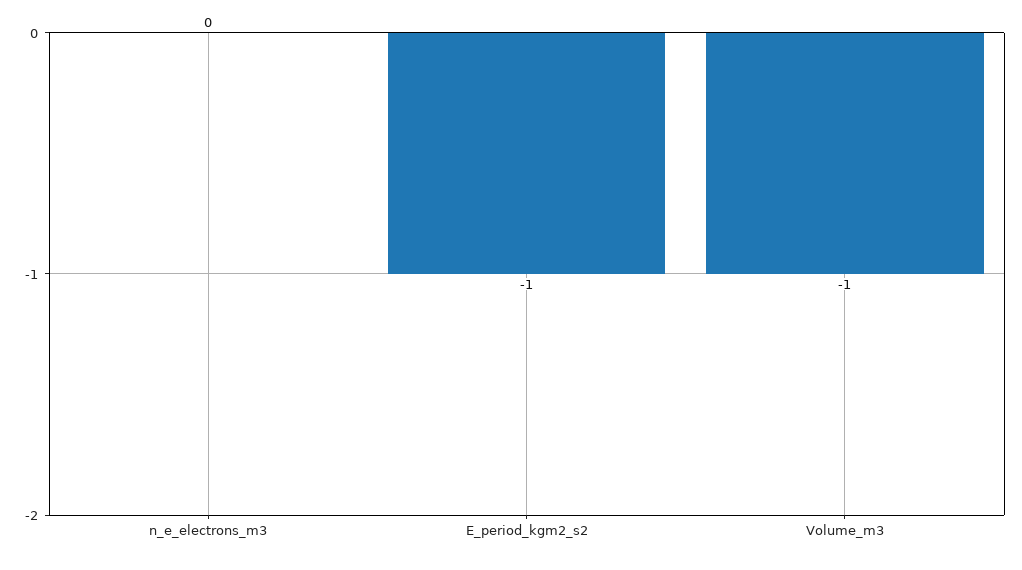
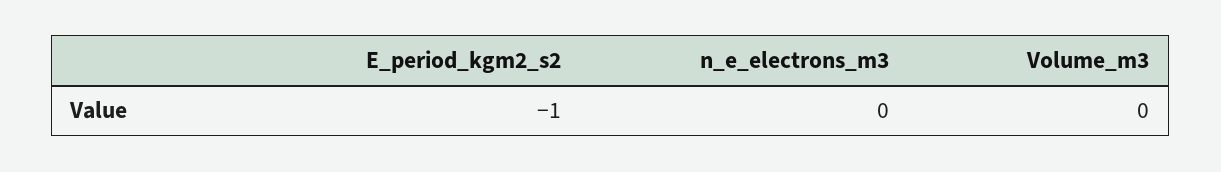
Volume_m3: -1 -> 0

